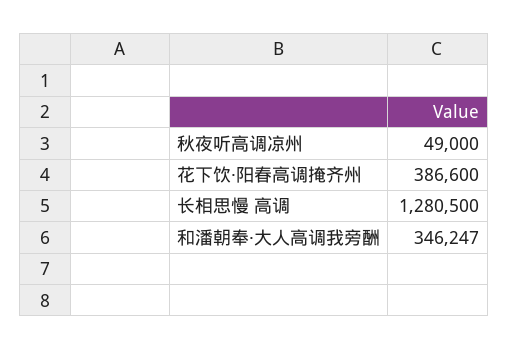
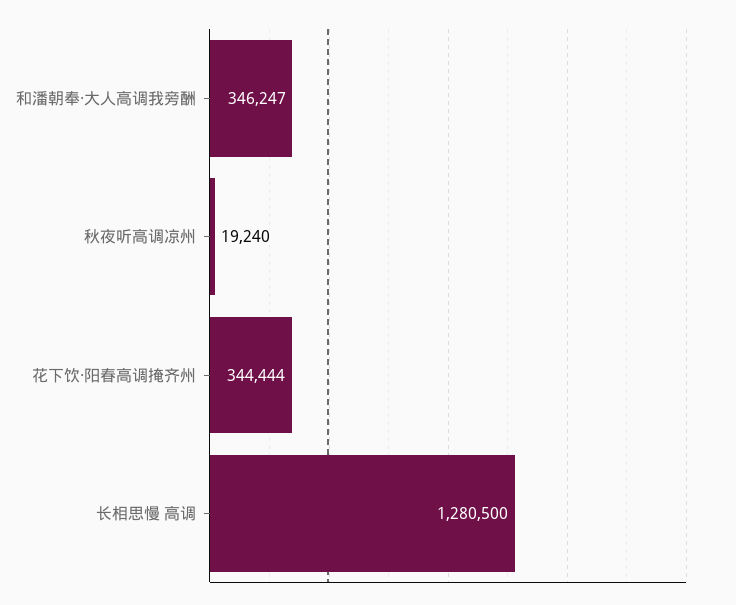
秋夜听高调凉州: 49000 -> 19240
花下饮·阳春高调掩齐州: 386600 -> 344444

